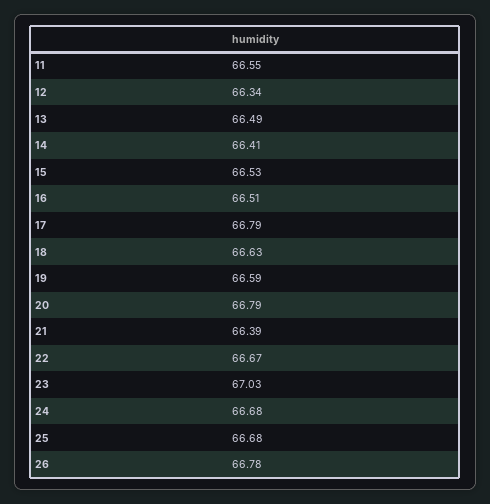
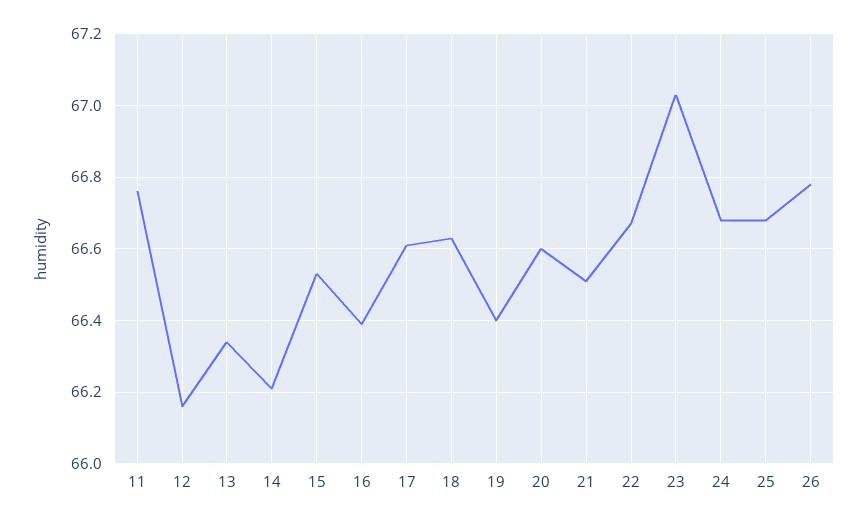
11: 66.55 -> 66.75
12: 66.34 -> 66.15
13: 66.49 -> 66.35
14: 66.41 -> 66.2
16: 66.51 -> 66.4
17: 66.79 -> 66.6
19: 66.59 -> 66.4
20: 66.79 -> 66.6
21: 66.39 -> 66.5

